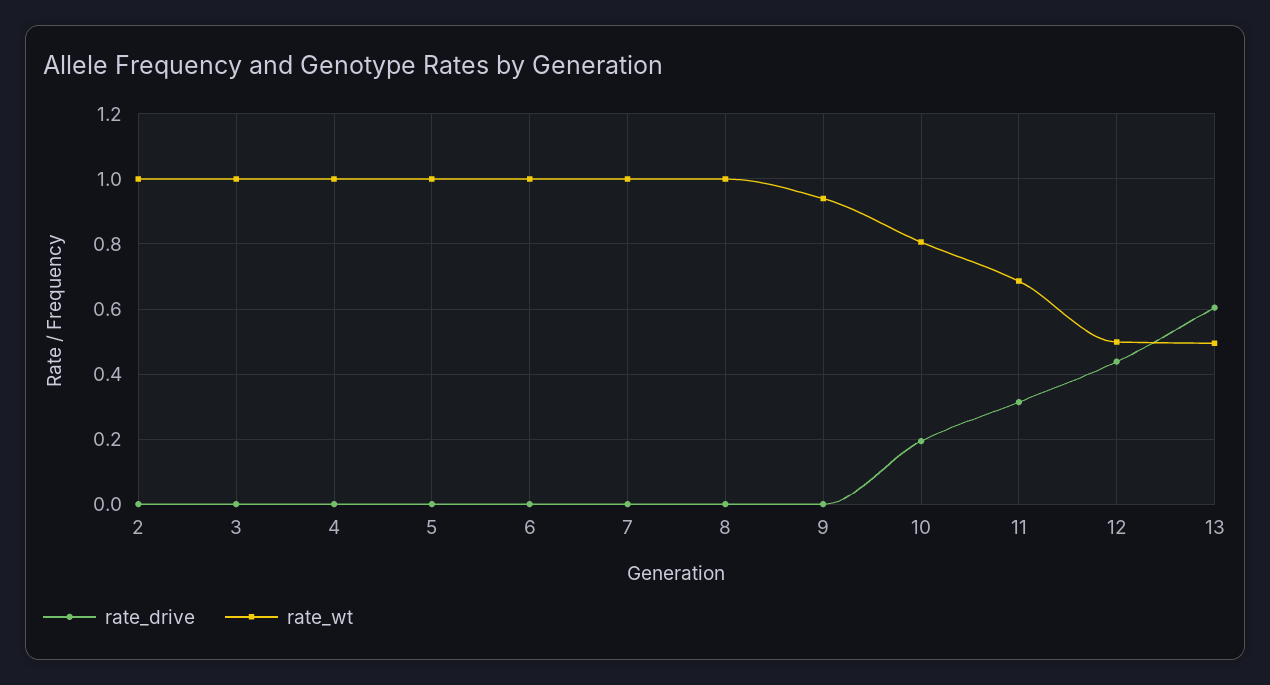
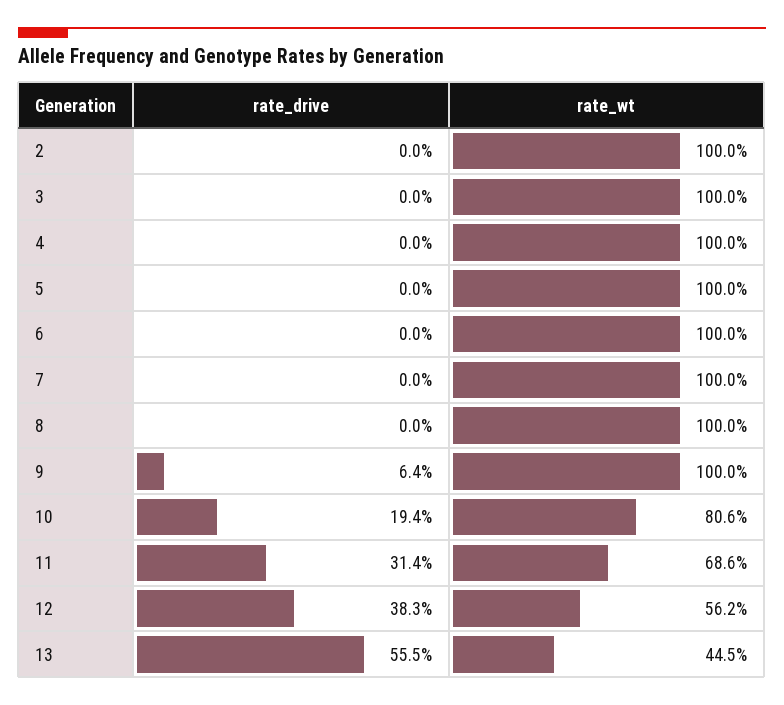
rate_drive, 9: 0 -> 0.064
rate_wt, 9: 0.94 -> 1
rate_drive, 12: 0.44 -> 0.383
rate_wt, 12: 0.5 -> 0.562
rate_drive, 13: 0.6 -> 0.555
rate_wt, 13: 0.5 -> 0.445

